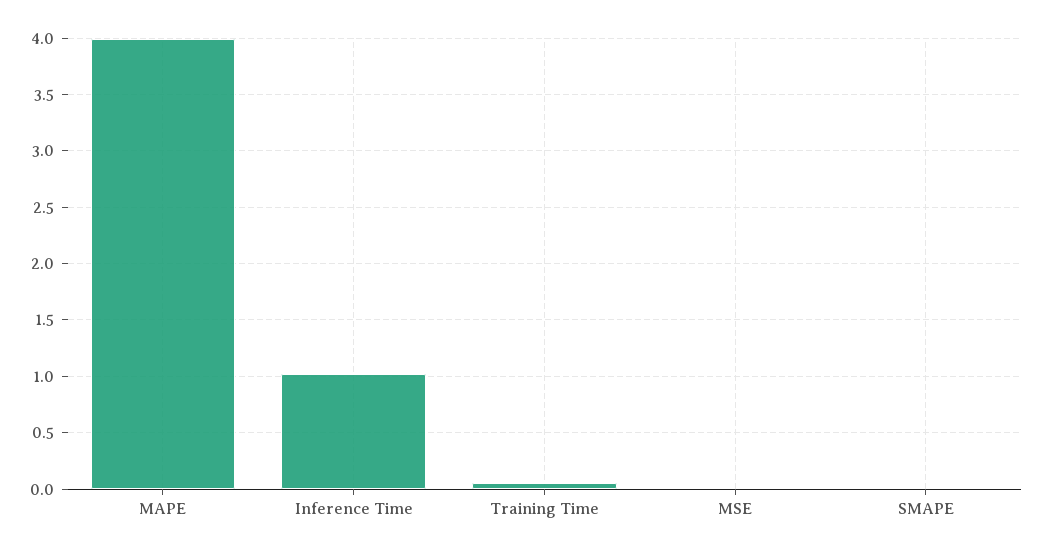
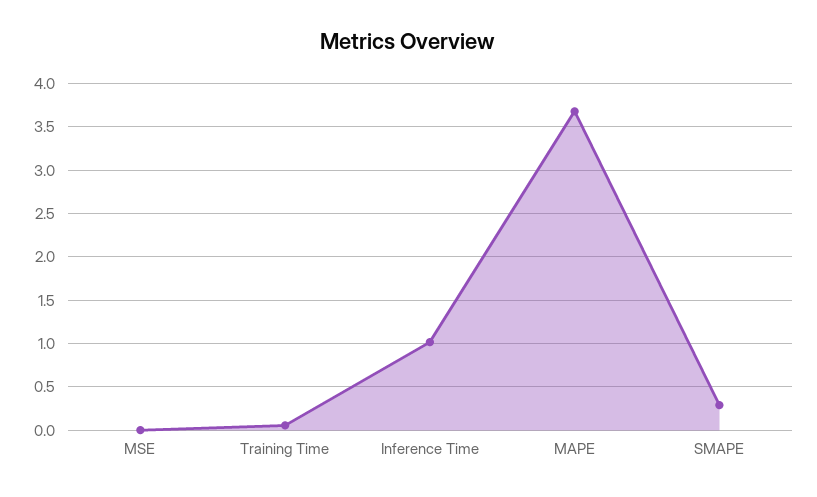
MAPE: 4 -> 3.7
SMAPE: 0 -> 0.3

